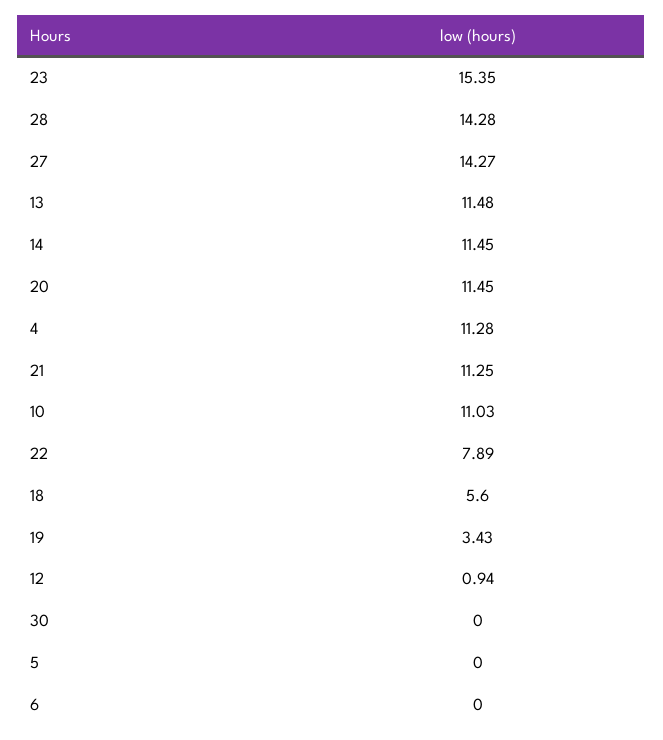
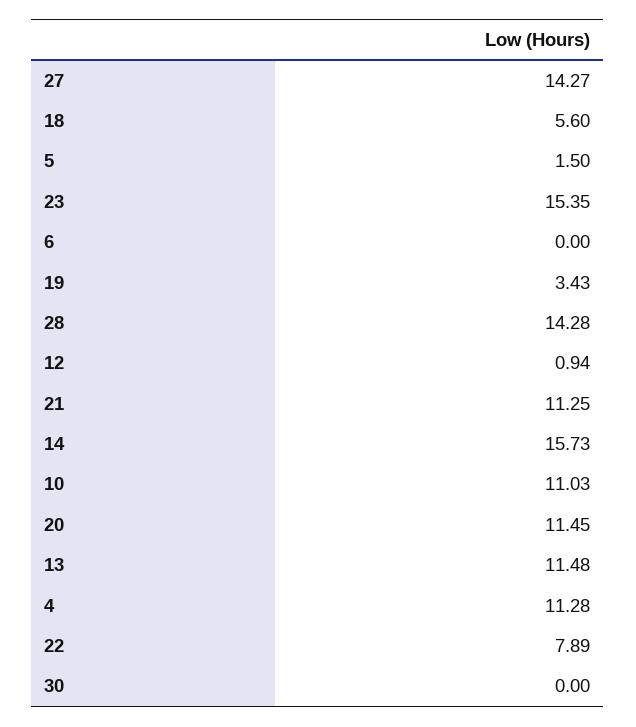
14: 11.45 -> 15.73
5: 0 -> 1.5

